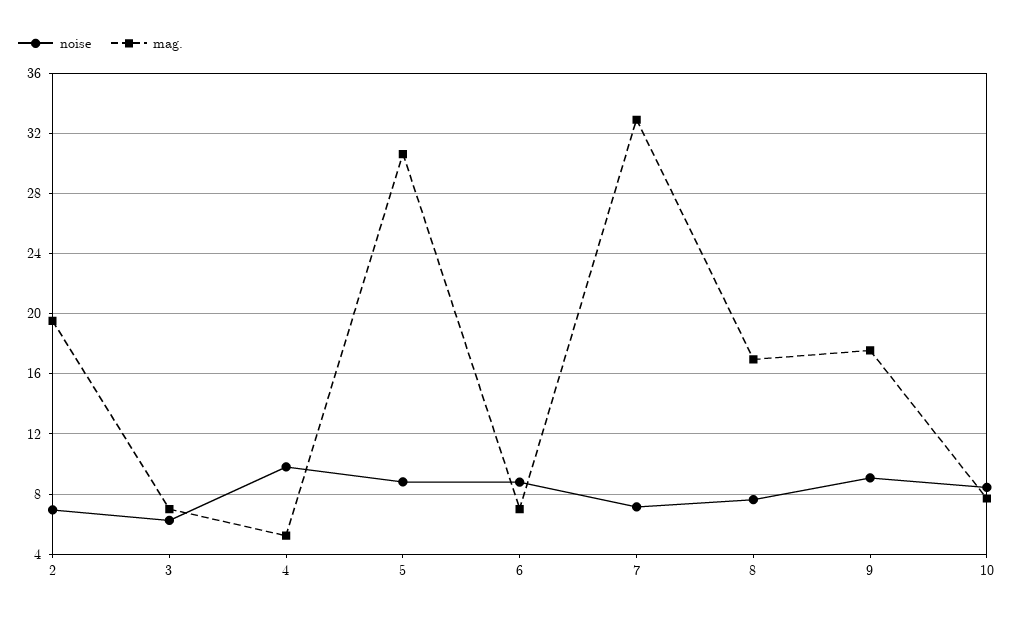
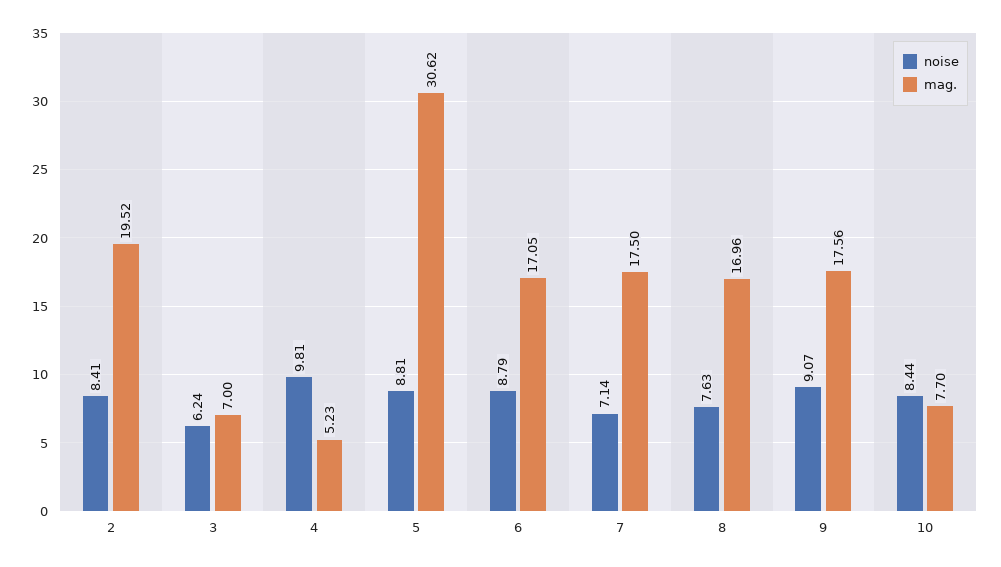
noise, 2: 7 -> 8.41
mag., 6: 7 -> 17.05
mag., 7: 33 -> 17.5

